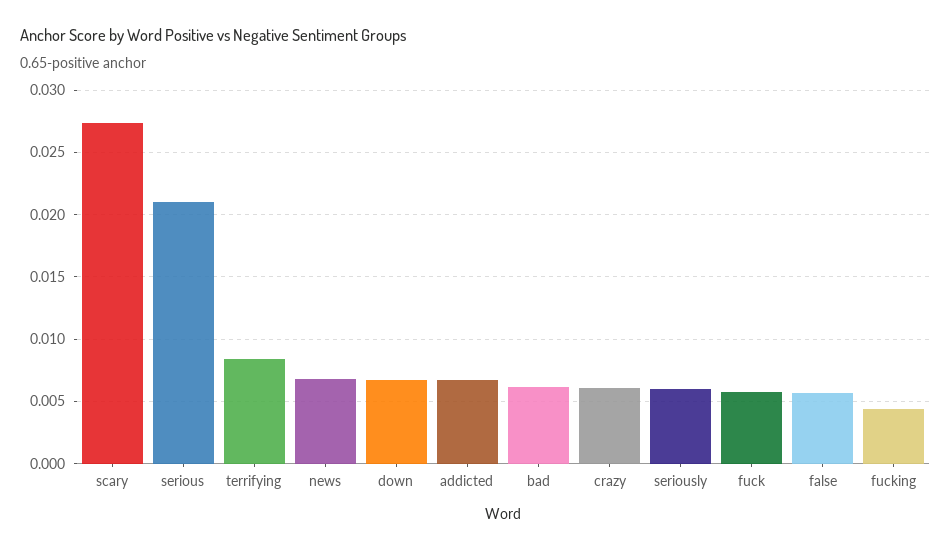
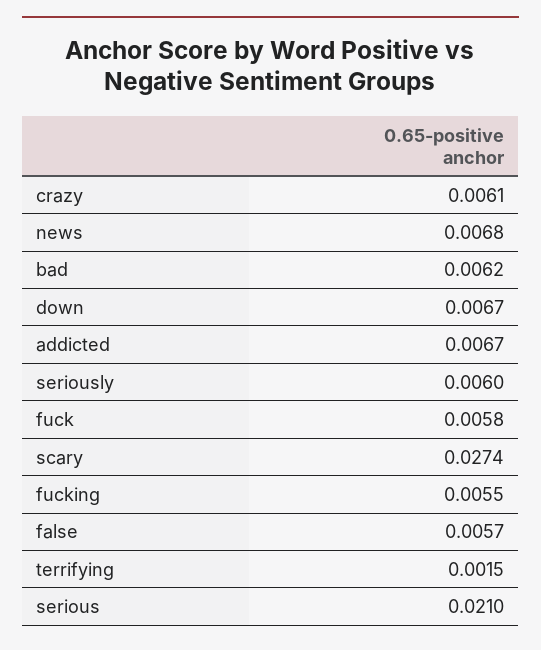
terrifying: 0.0085 -> 0.0015
fucking: 0.0045 -> 0.0055

